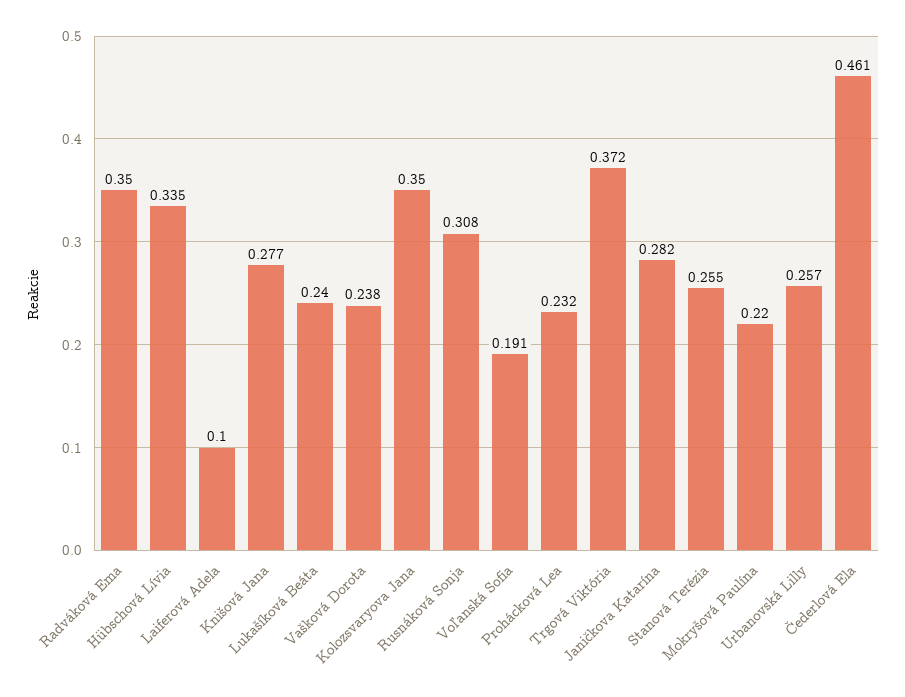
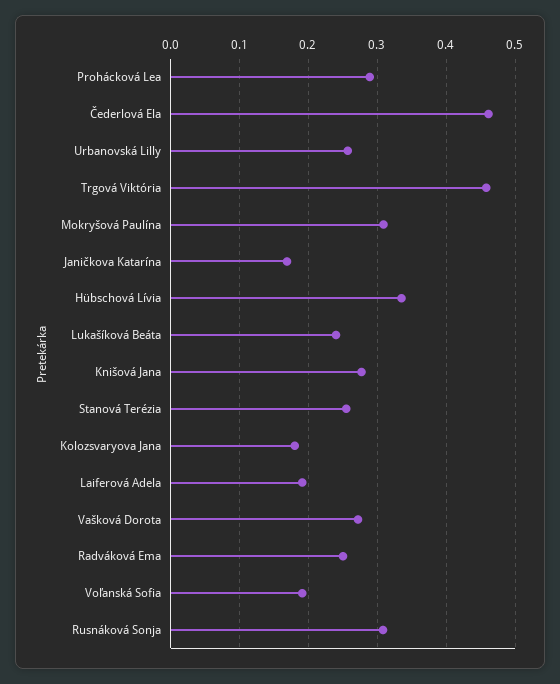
Radváková Ema: 0.35 -> 0.25
Laiferová Adela: 0.1 -> 0.19
Vašková Dorota: 0.238 -> 0.27
Kolozsvaryova Jana: 0.35 -> 0.18
Prohácková Lea: 0.232 -> 0.29
Trgová Viktória: 0.372 -> 0.46
Janičkova Katarína: 0.282 -> 0.17
Mokryšová Paulína: 0.22 -> 0.31

